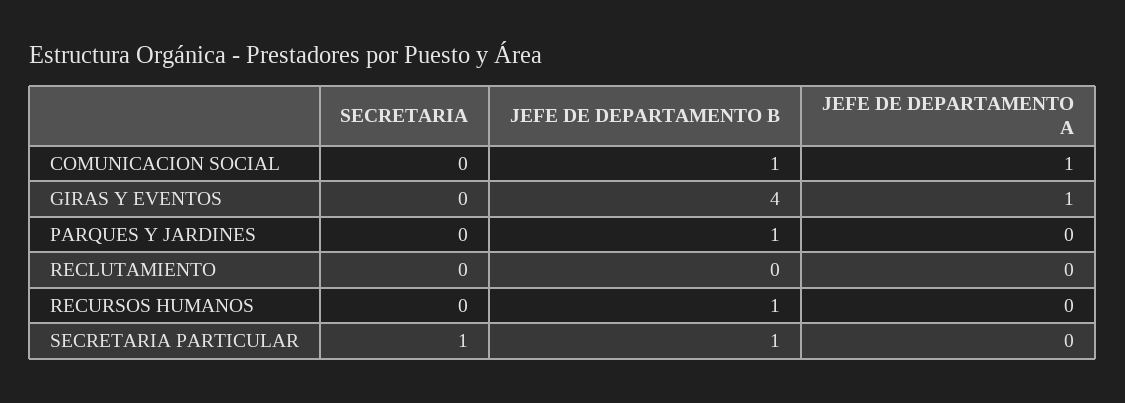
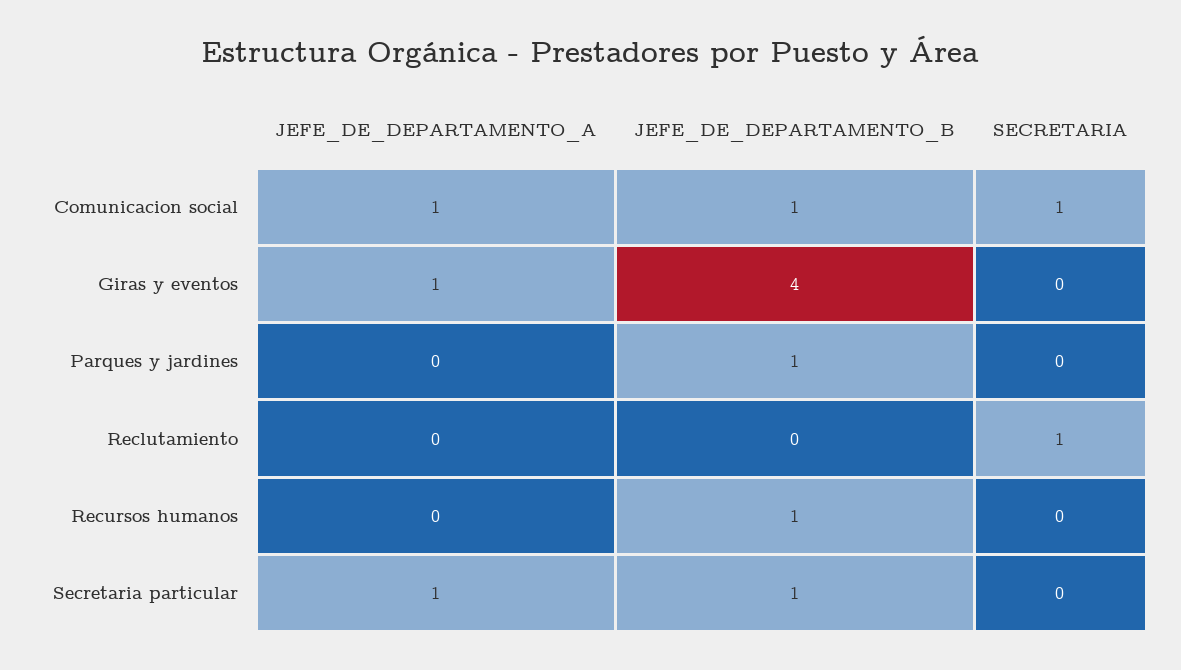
SECRETARIA, COMUNICACION SOCIAL: 0 -> 1
SECRETARIA, RECLUTAMIENTO: 0 -> 1
SECRETARIA, SECRETARIA PARTICULAR: 1 -> 0
JEFE DE DEPARTAMENTO A, SECRETARIA PARTICULAR: 0 -> 1

